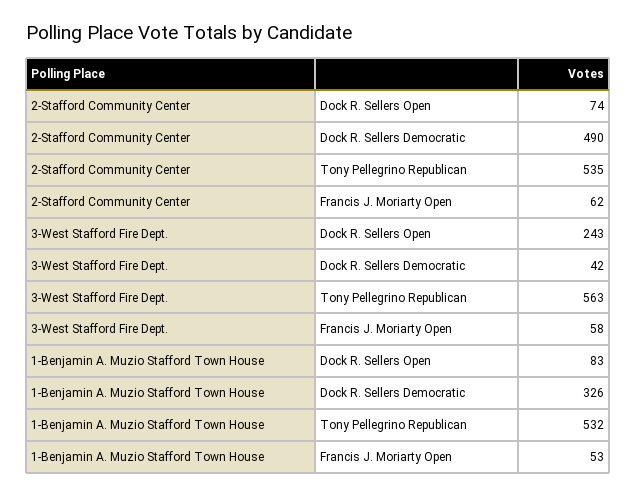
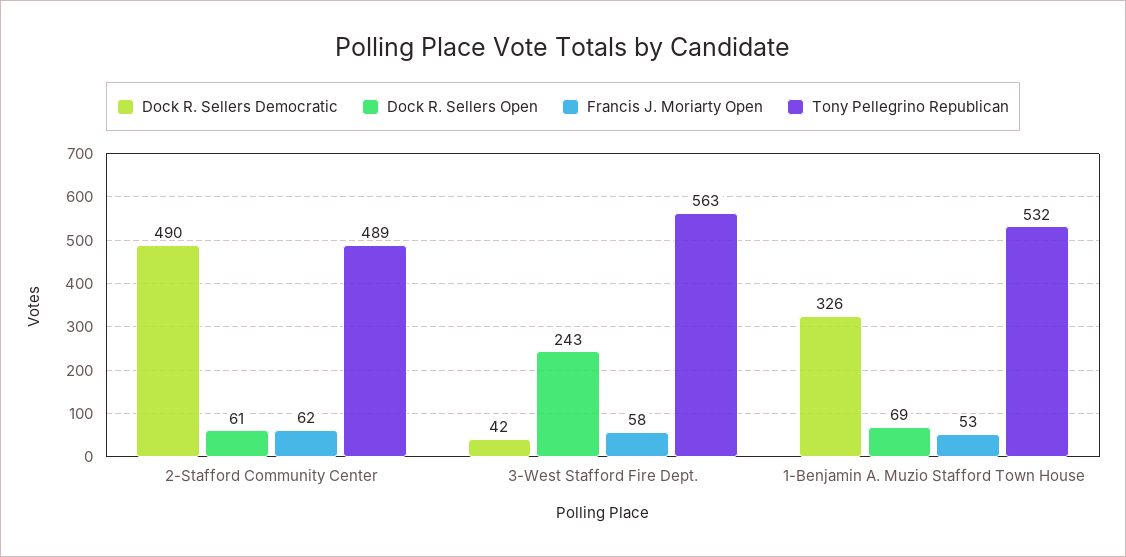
Dock R. Sellers Open, 2-Stafford Community Center: 74 -> 61
Tony Pellegrino Republican, 2-Stafford Community Center: 535 -> 489
Dock R. Sellers Open, 1-Benjamin A. Muzio Stafford Town House: 83 -> 69

